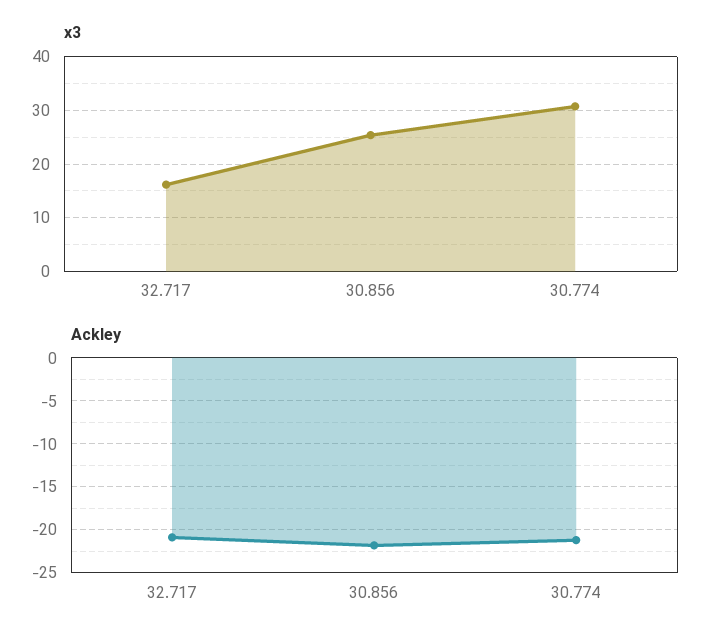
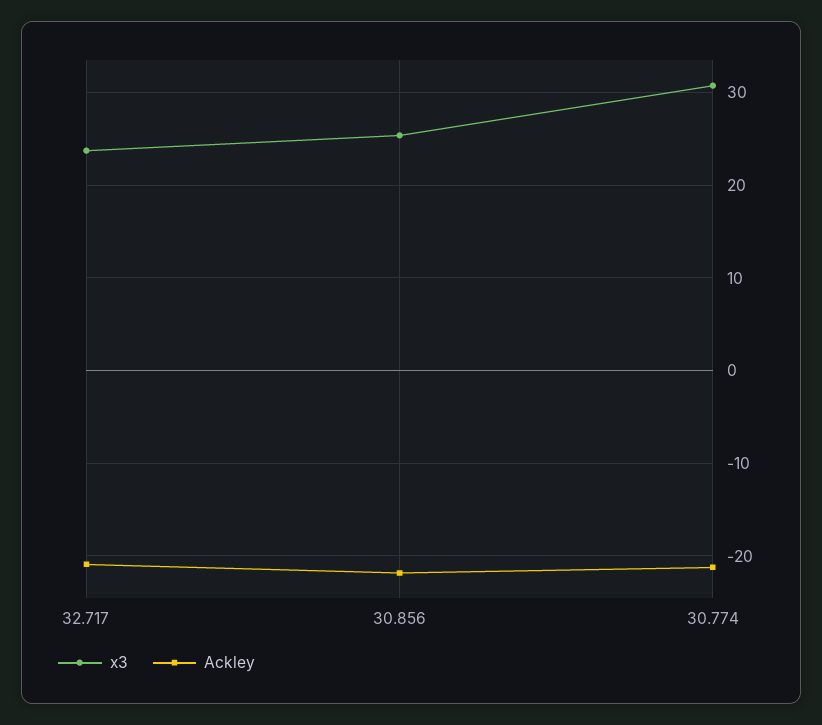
x3, 32.717: 16 -> 24

